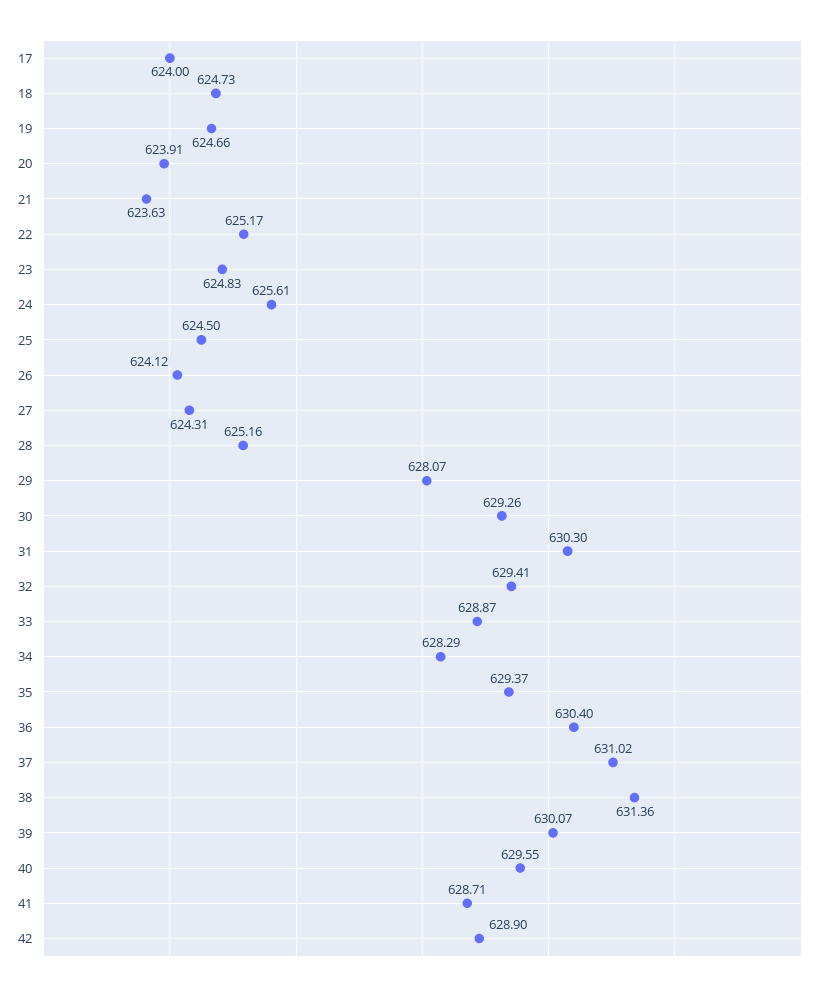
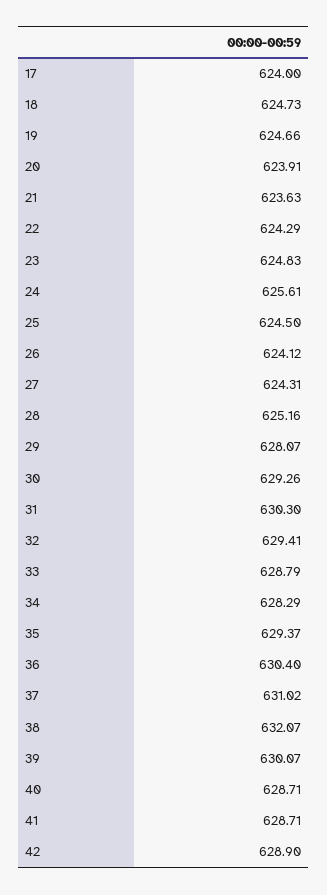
22: 625.17 -> 624.29
33: 628.87 -> 628.79
38: 631.36 -> 632.07
40: 629.55 -> 628.71

